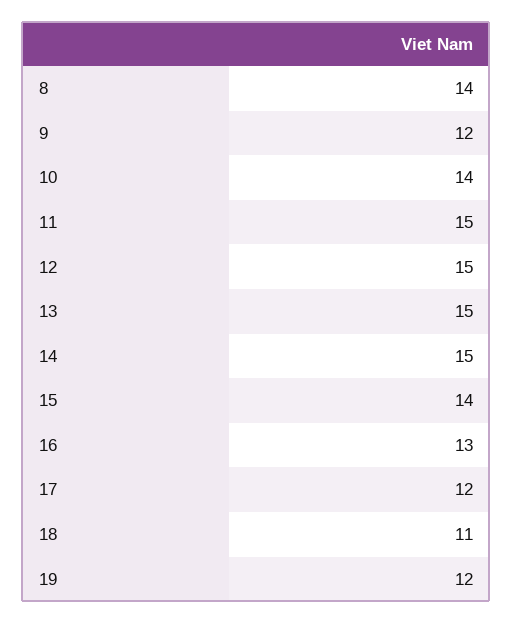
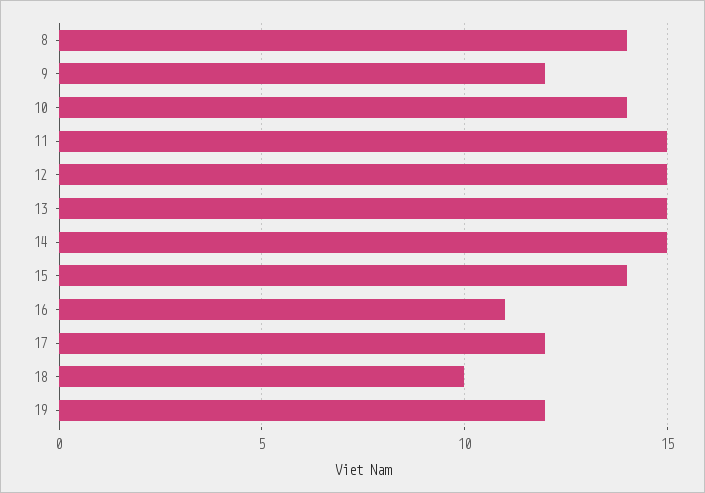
16: 13 -> 11
18: 11 -> 10

